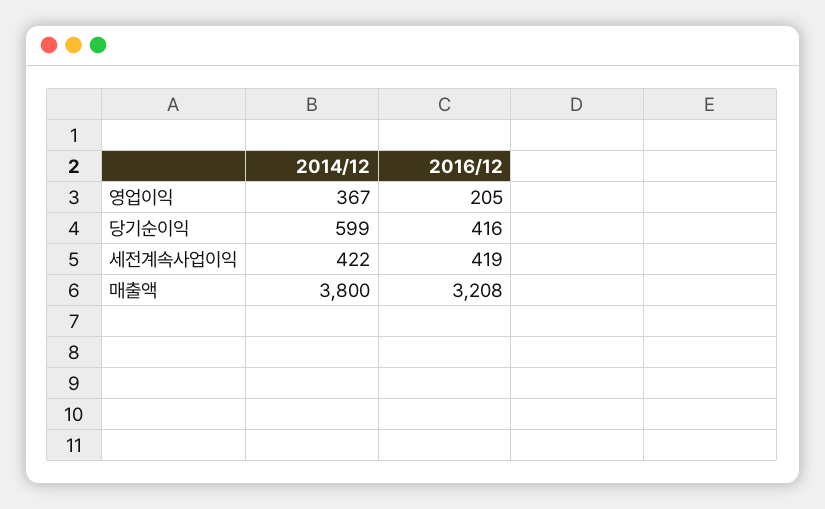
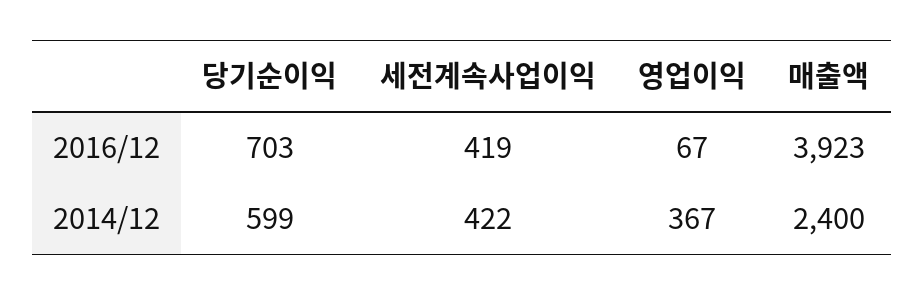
2016/12, 영업이익: 205 -> 67
2016/12, 당기순이익: 416 -> 703
2014/12, 매출액: 3800 -> 2400
2016/12, 매출액: 3208 -> 3923

